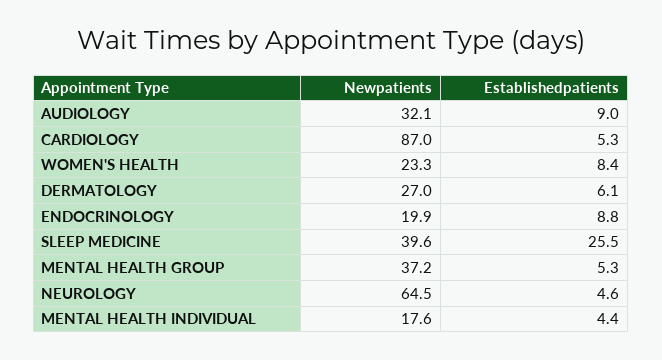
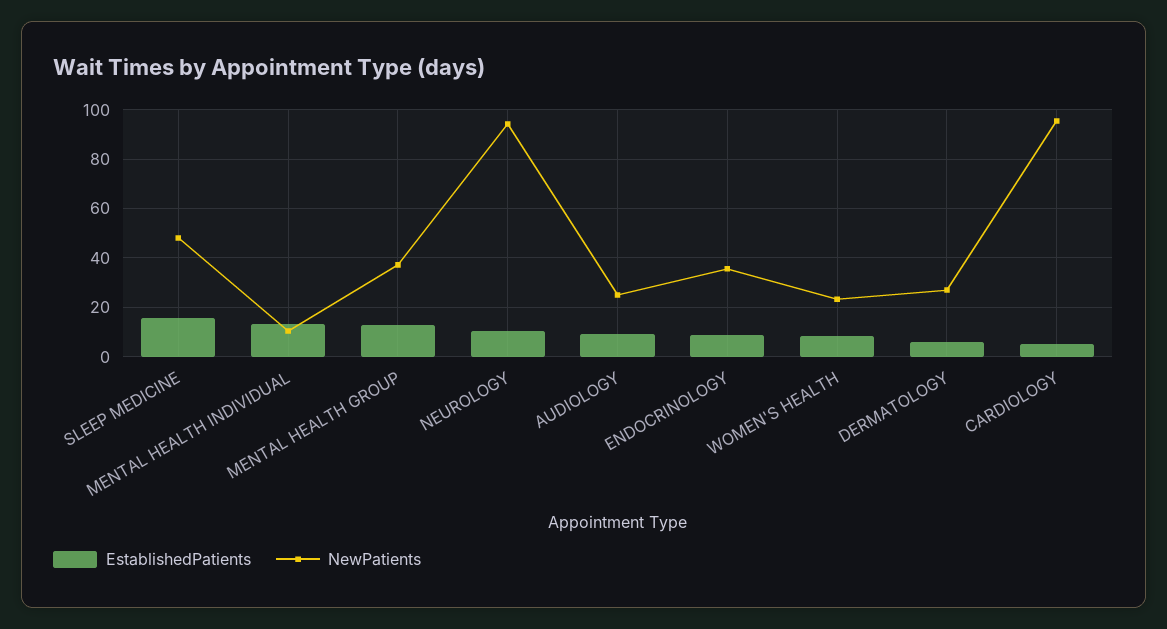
Newpatients, AUDIOLOGY: 32.1 -> 25
Newpatients, CARDIOLOGY: 87 -> 95
Newpatients, ENDOCRINOLOGY: 19.9 -> 35
Newpatients, SLEEP MEDICINE: 39.6 -> 47.5
Establishedpatients, SLEEP MEDICINE: 25.5 -> 15
Establishedpatients, MENTAL HEALTH GROUP: 5.3 -> 12.5
Newpatients, NEUROLOGY: 64.5 -> 95
Establishedpatients, NEUROLOGY: 4.6 -> 10
Newpatients, MENTAL HEALTH INDIVIDUAL: 17.6 -> 10
Establishedpatients, MENTAL HEALTH INDIVIDUAL: 4.4 -> 12.5

